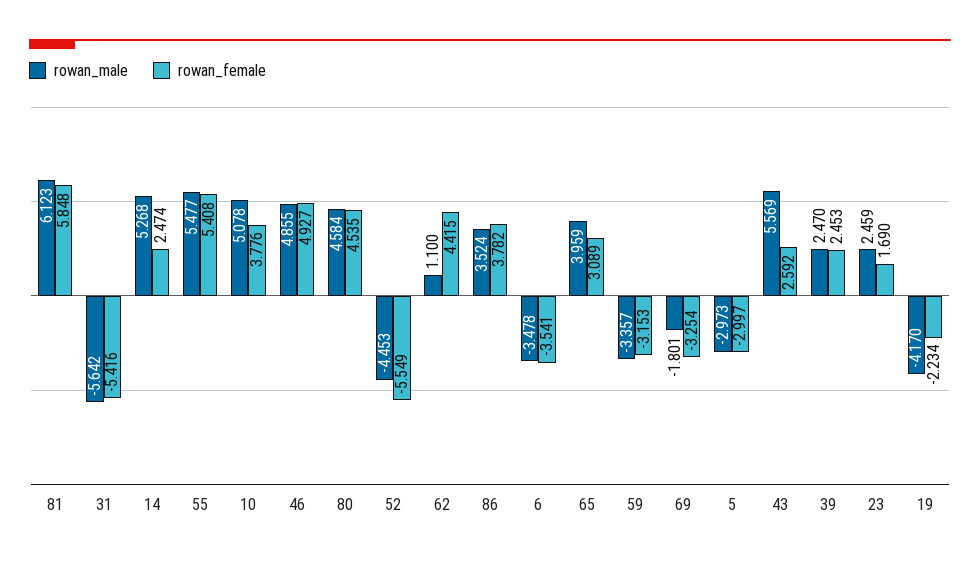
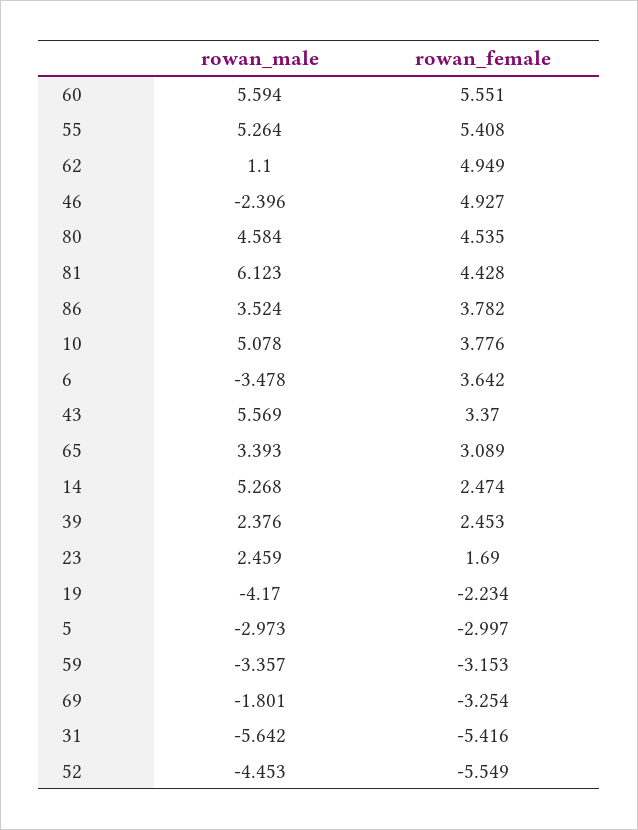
rowan_female, 81: 5.848 -> 4.428
rowan_male, 55: 5.477 -> 5.264
rowan_male, 46: 4.855 -> -2.396
rowan_female, 62: 4.415 -> 4.949
rowan_female, 6: -3.541 -> 3.642
rowan_male, 65: 3.959 -> 3.393
rowan_female, 43: 2.592 -> 3.37
rowan_male, 39: 2.47 -> 2.376
rowan_male, 60: none -> 5.594
rowan_female, 60: none -> 5.551

